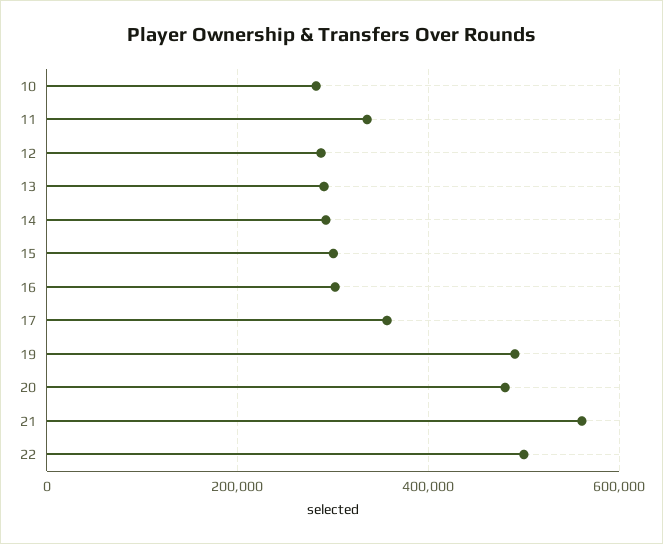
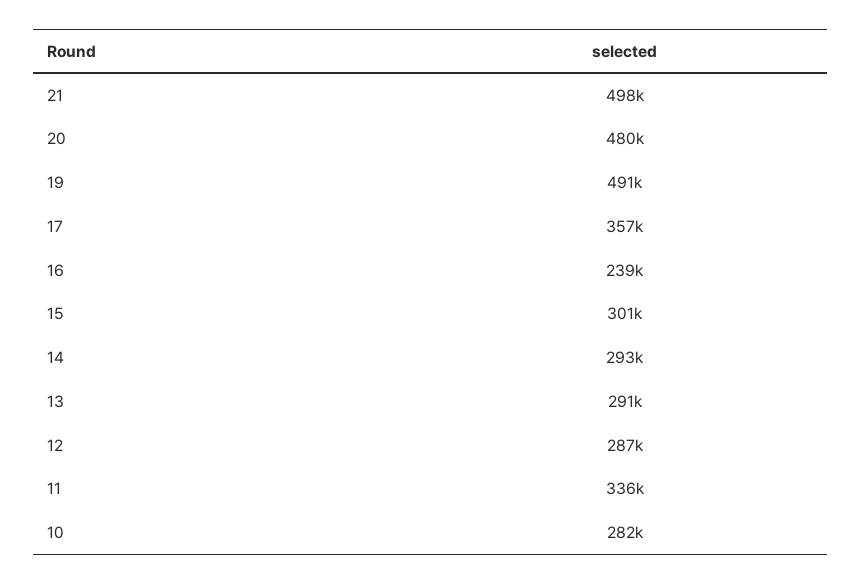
16: 300000 -> 239000
21: 560000 -> 498000
22: 500000 -> none

